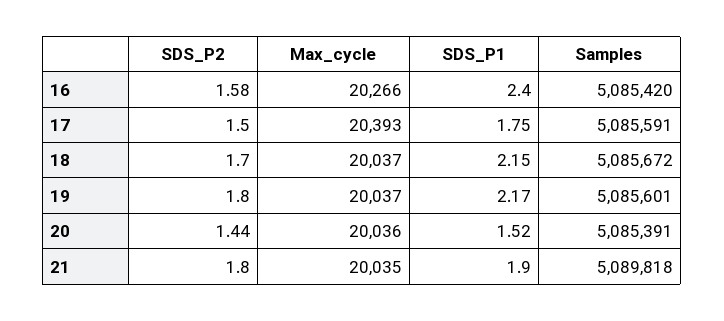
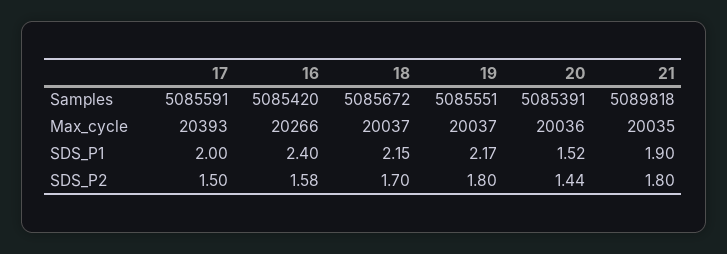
SDS_P1, 17: 1.75 -> 2
Samples, 19: 5085601 -> 5085551

